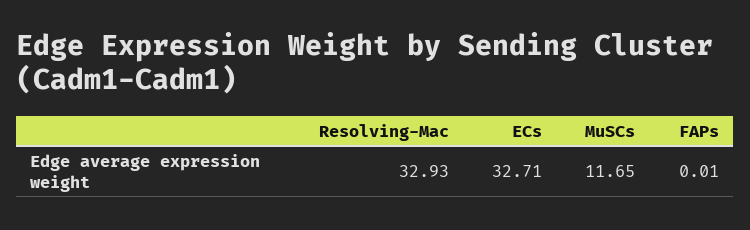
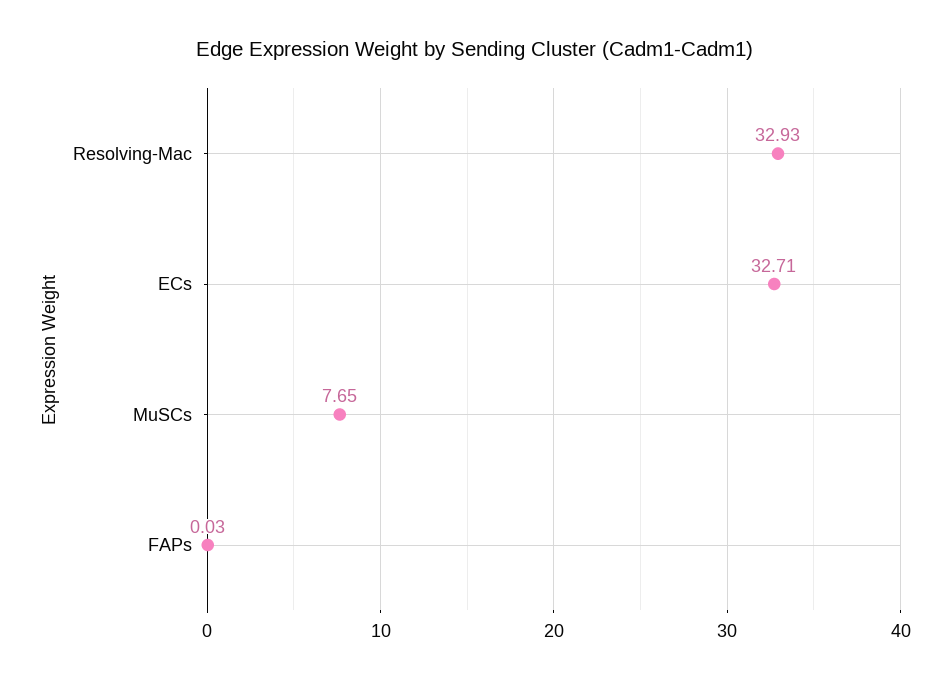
MuSCs: 11.65 -> 7.65
FAPs: 0.01 -> 0.03

